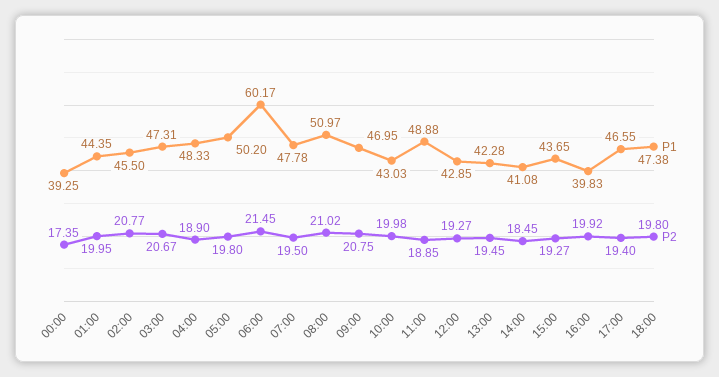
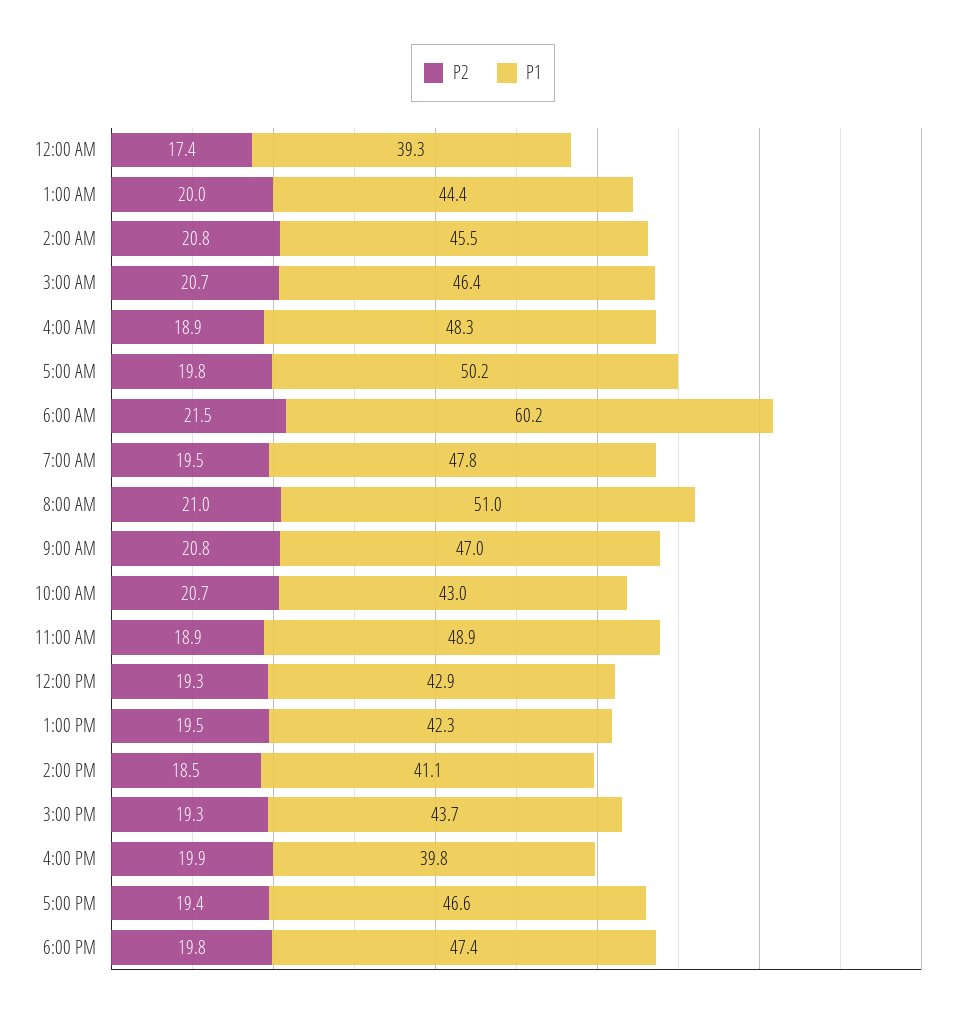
P1, 03:00: 47.31 -> 46.4
P2, 10:00: 19.98 -> 20.7

